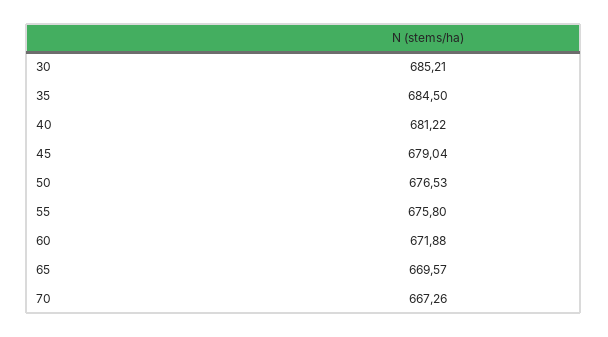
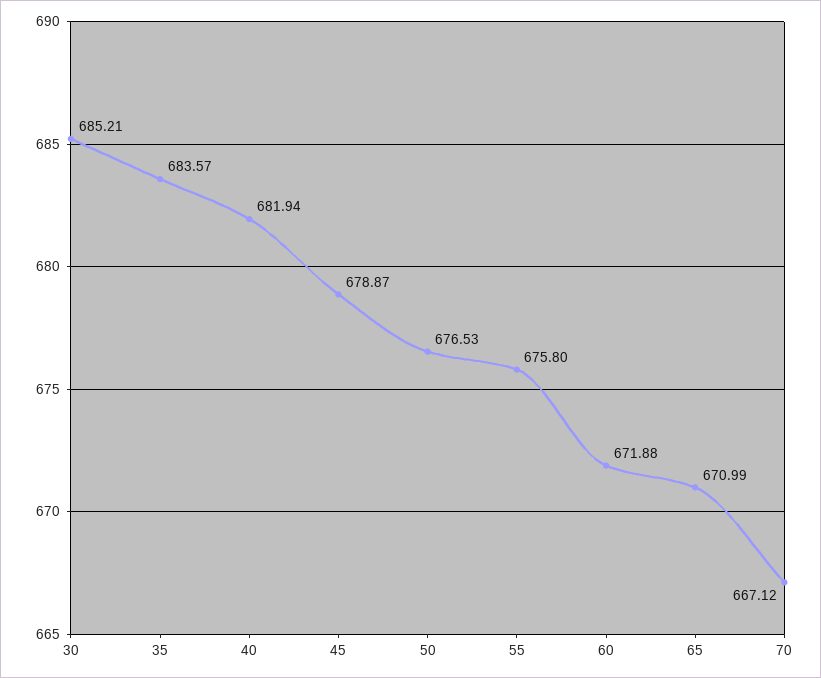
35: 684.5 -> 683.57
40: 681.22 -> 681.94
45: 679.04 -> 678.87
65: 669.57 -> 670.99
70: 667.26 -> 667.12

